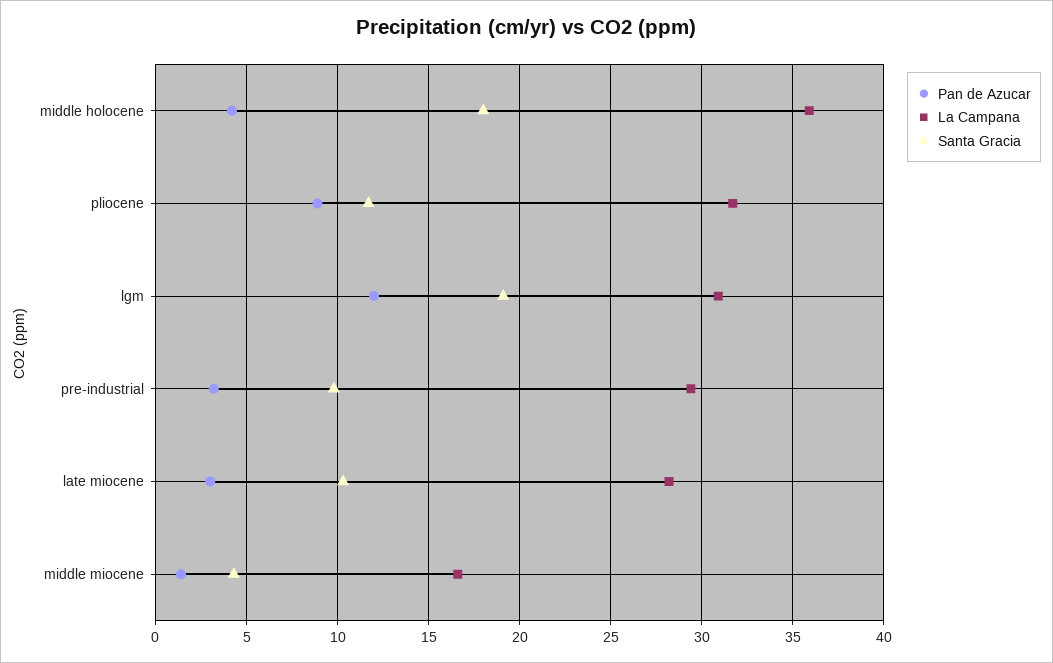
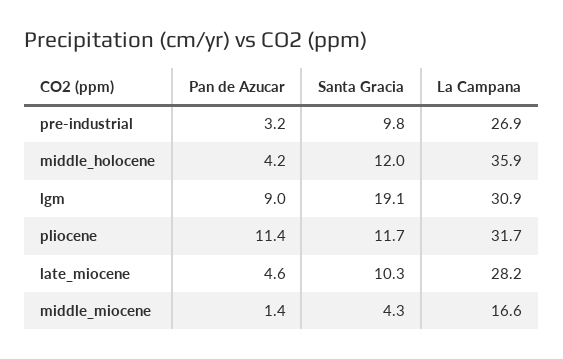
Santa Gracia, middle holocene: 18 -> 12
Pan de Azucar, pliocene: 9 -> 11.4
Pan de Azucar, lgm: 12 -> 9
La Campana, pre-industrial: 29.5 -> 26.9
Pan de Azucar, late miocene: 3 -> 4.6

